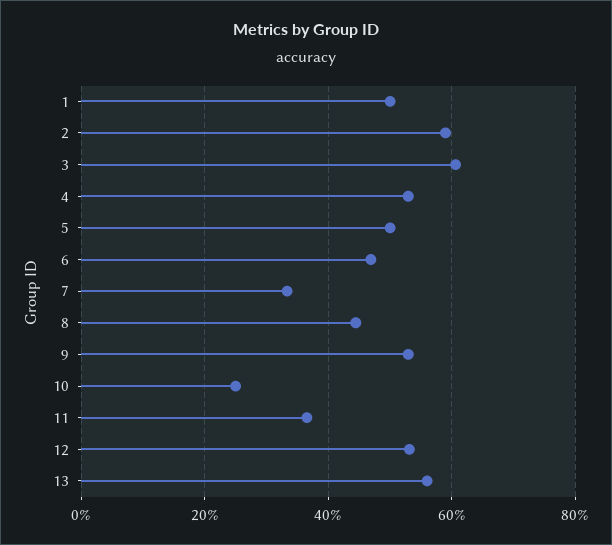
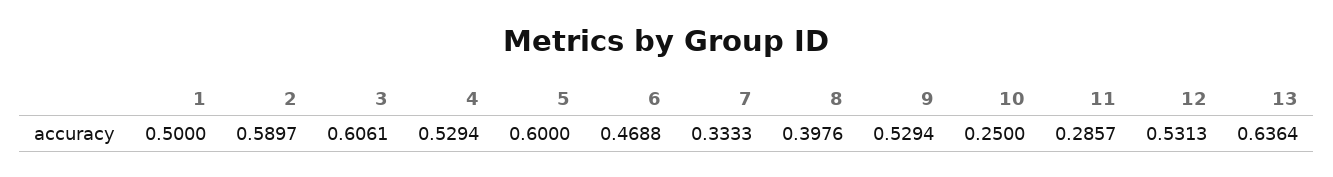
5: 0.5 -> 0.6
8: 0.44 -> 0.3976
11: 0.36 -> 0.2857
13: 0.56 -> 0.6364

